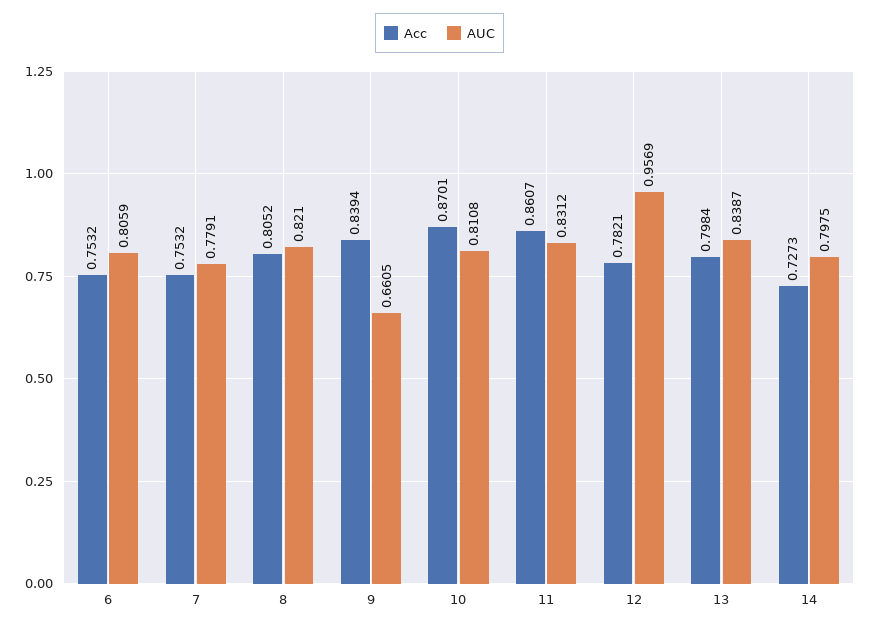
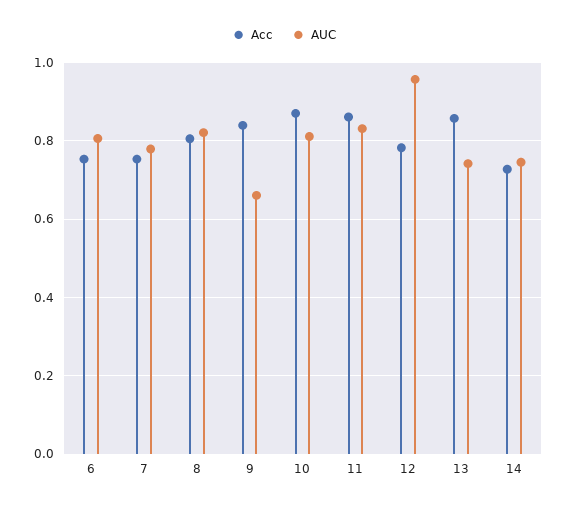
Acc, 13: 0.7984 -> 0.86
AUC, 13: 0.8387 -> 0.74
AUC, 14: 0.7975 -> 0.74

